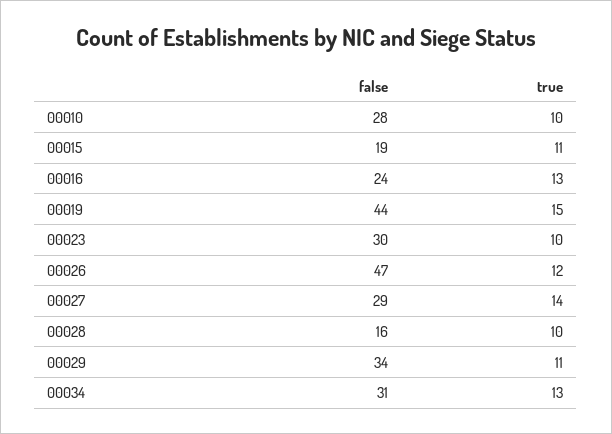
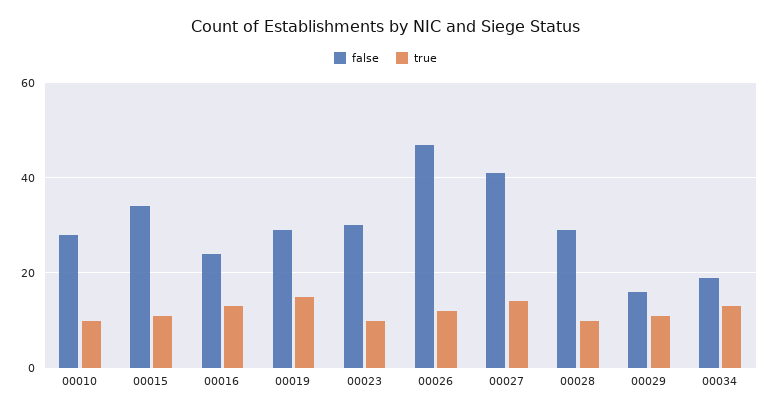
false, 00015: 19 -> 35
false, 00019: 44 -> 30
false, 00027: 29 -> 40
false, 00028: 16 -> 30
false, 00029: 34 -> 15
false, 00034: 31 -> 20

